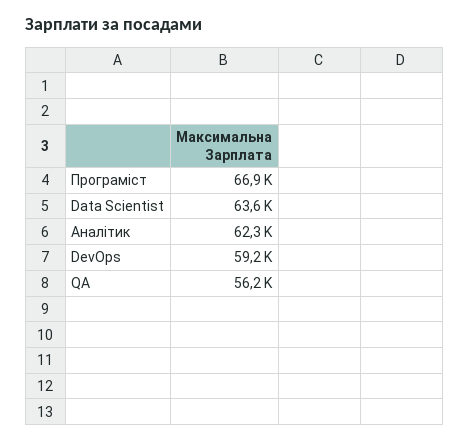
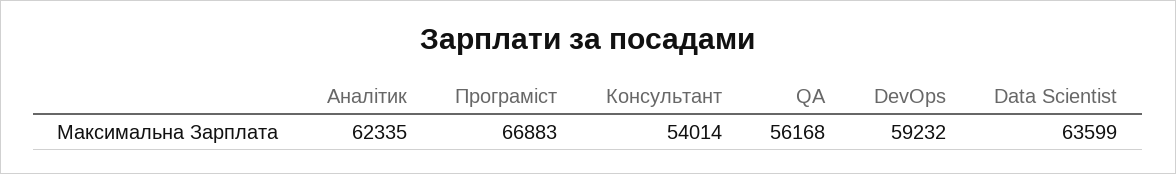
Консультант: none -> 54014

